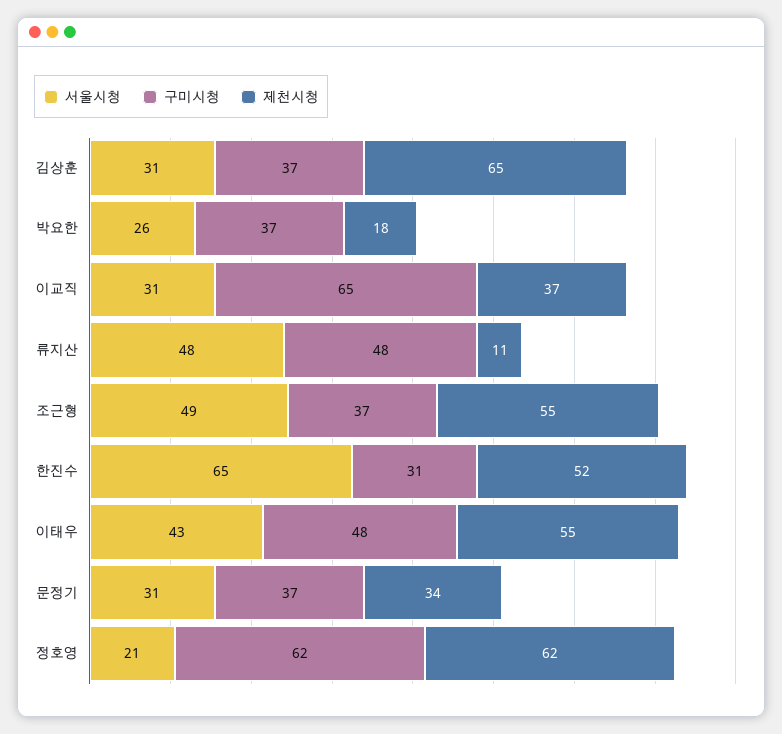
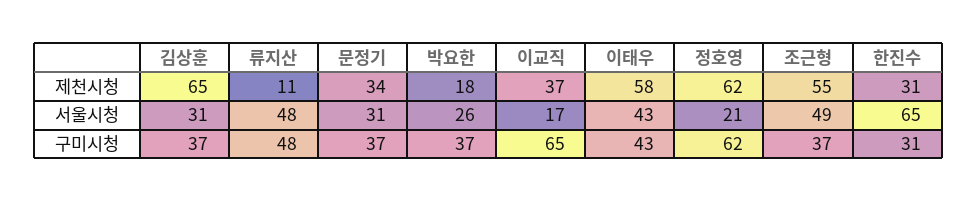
서울시청, 이교직: 31 -> 17
제천시청, 한진수: 52 -> 31
구미시청, 이태우: 48 -> 43
제천시청, 이태우: 55 -> 58

